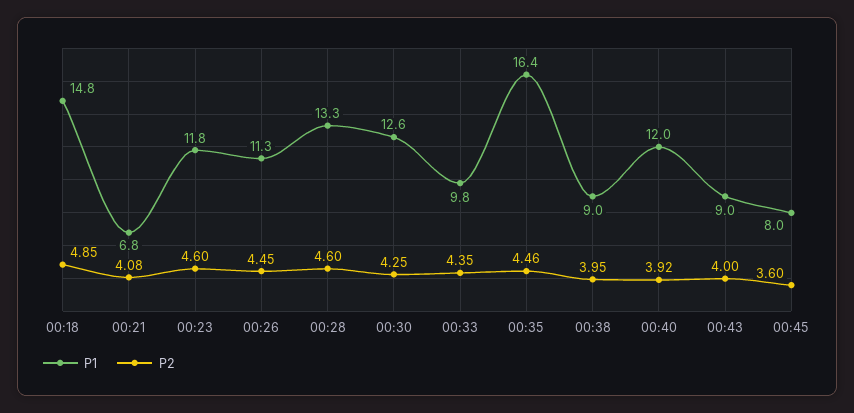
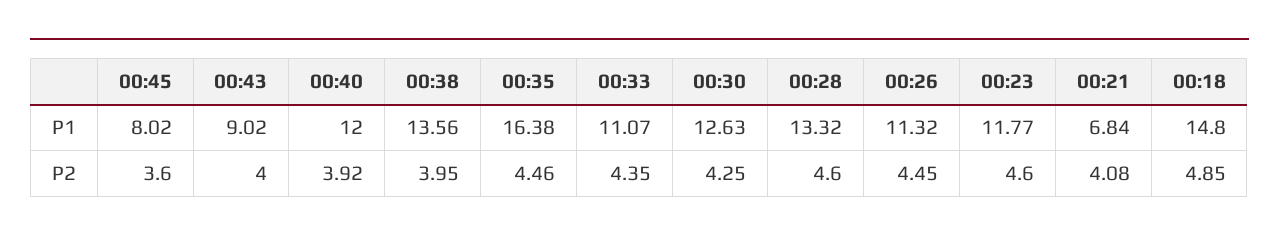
P1, 00:33: 9.8 -> 11.07
P1, 00:38: 9 -> 13.56

